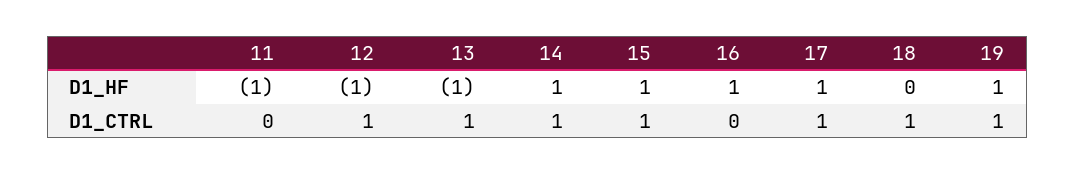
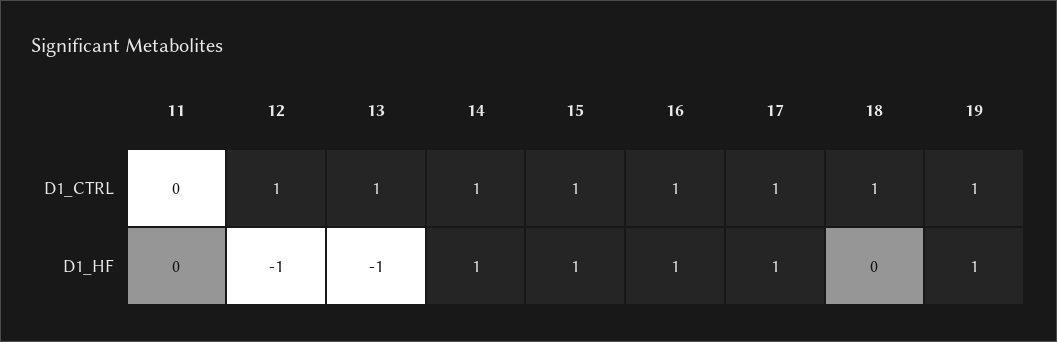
11, D1_HF: -1 -> 0
16, D1_CTRL: 0 -> 1

